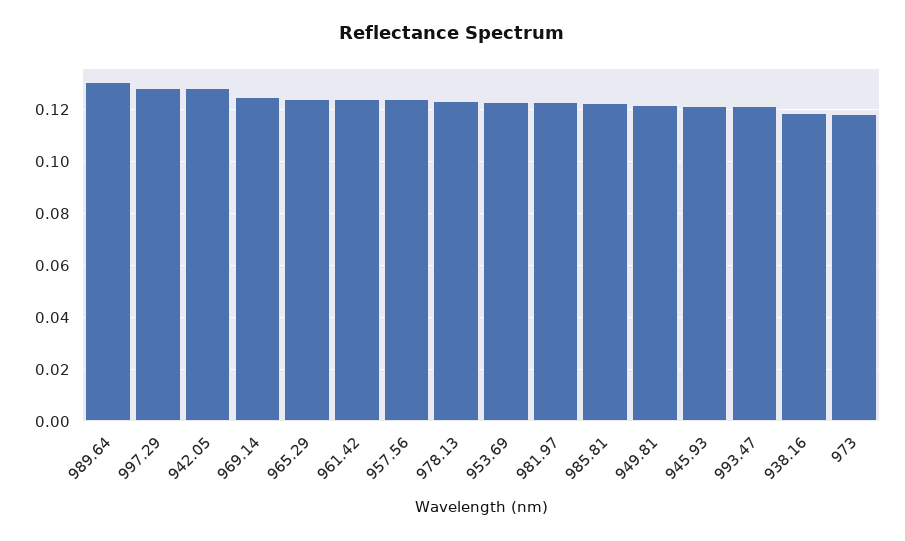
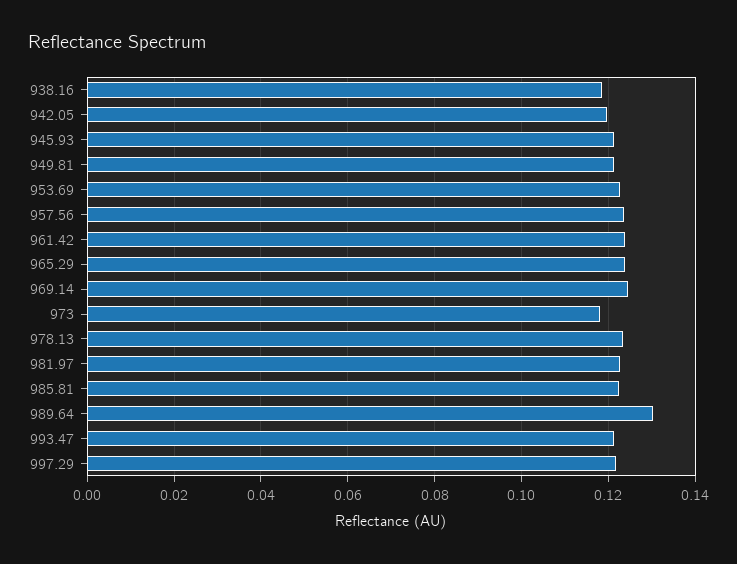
997.29: 0.1275 -> 0.122
942.05: 0.1275 -> 0.12

